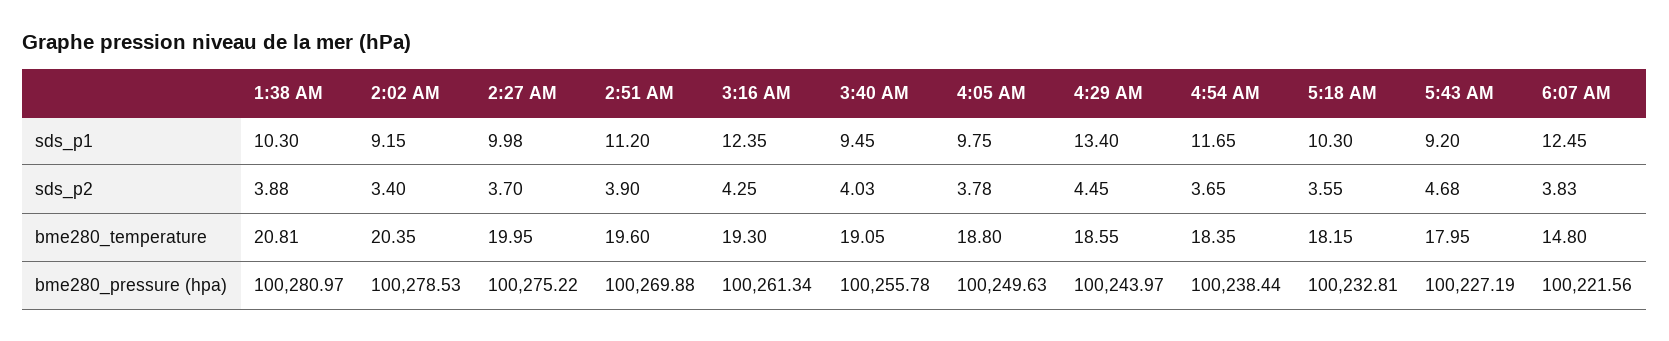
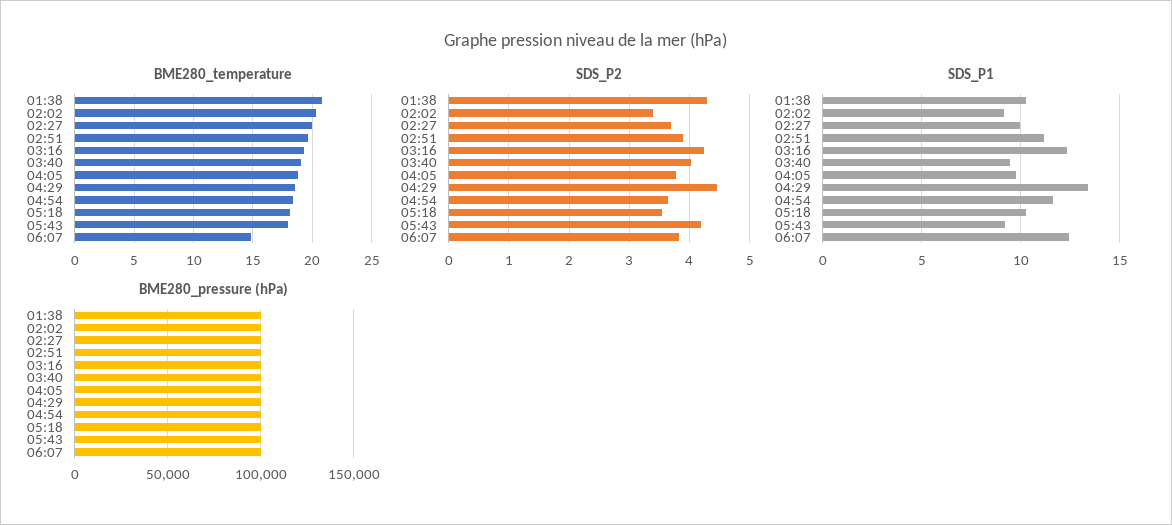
sds_p2, 1:38 AM: 3.88 -> 4.3
sds_p2, 5:43 AM: 4.68 -> 4.2

